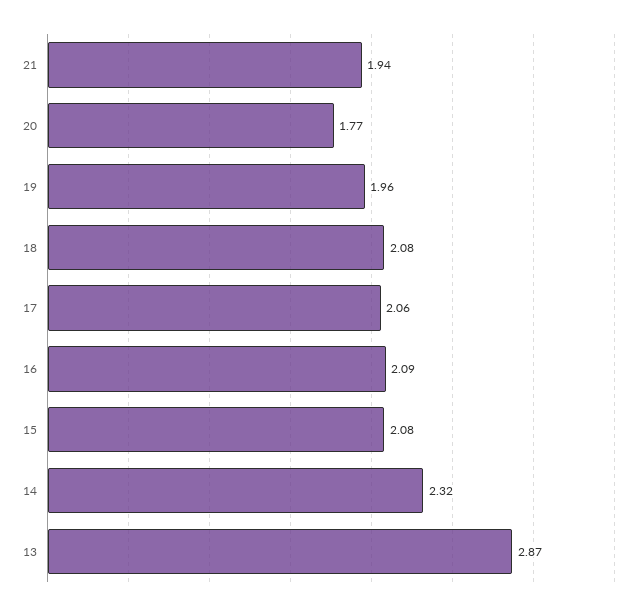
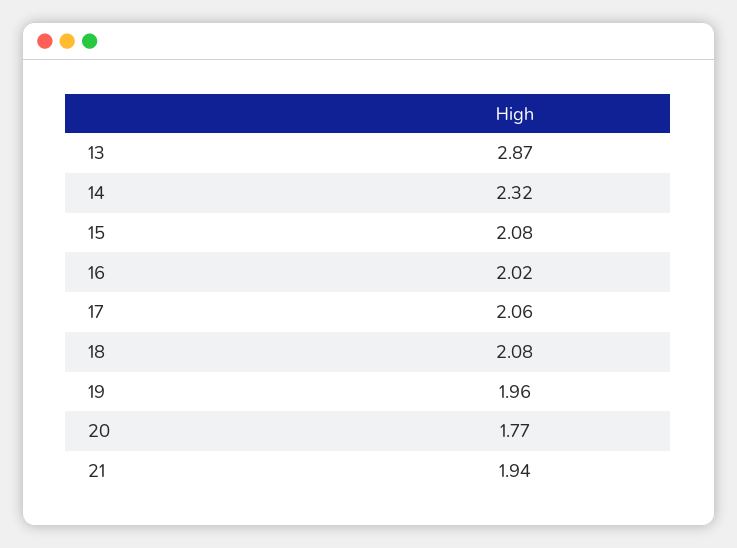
16: 2.09 -> 2.02

